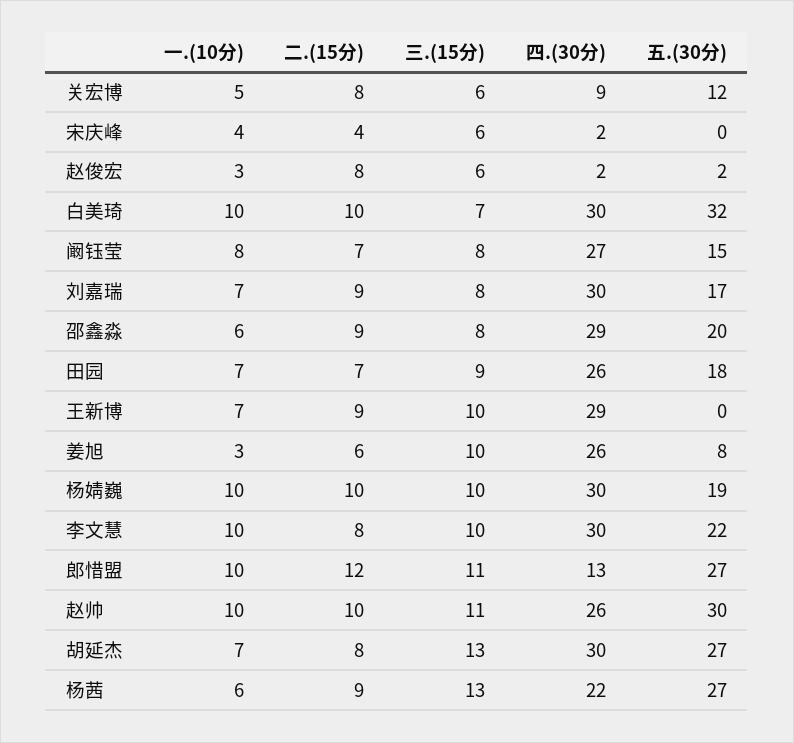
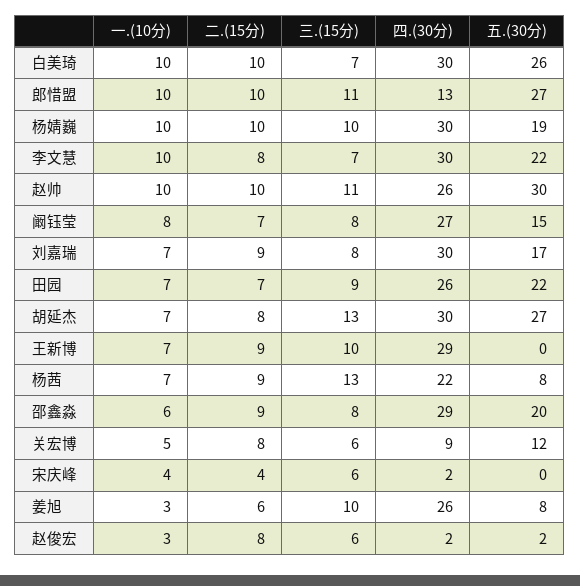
五.(30分), 白美琦: 32 -> 26
五.(30分), 田园: 18 -> 22
三.(15分), 李文慧: 10 -> 7
二.(15分), 郎惜盟: 12 -> 10
一.(10分), 杨茜: 6 -> 7
五.(30分), 杨茜: 27 -> 8

